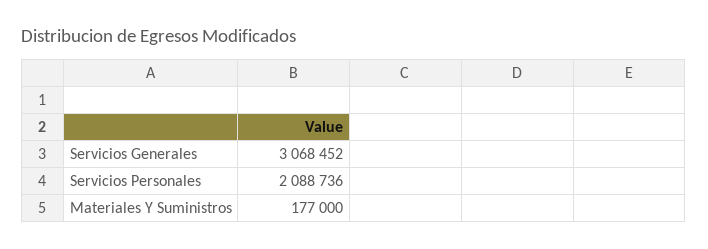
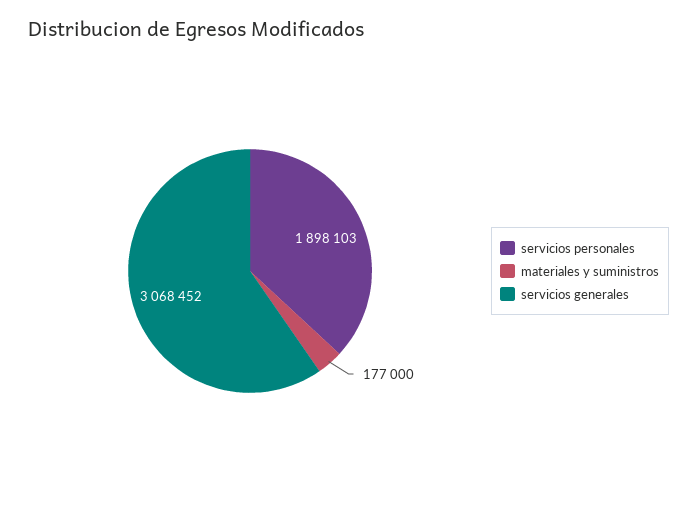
Servicios Personales: 2088736 -> 1898103

